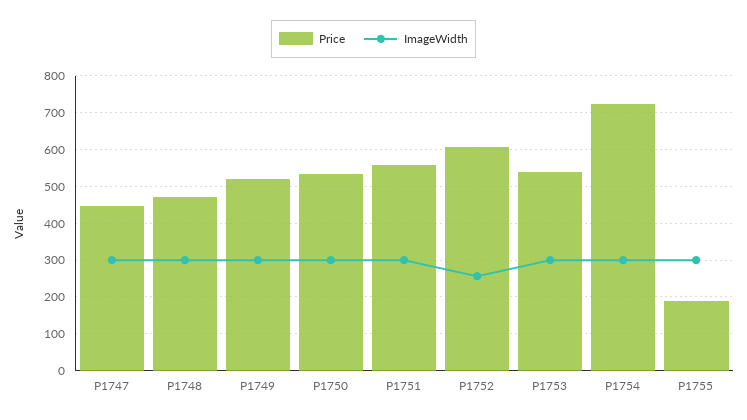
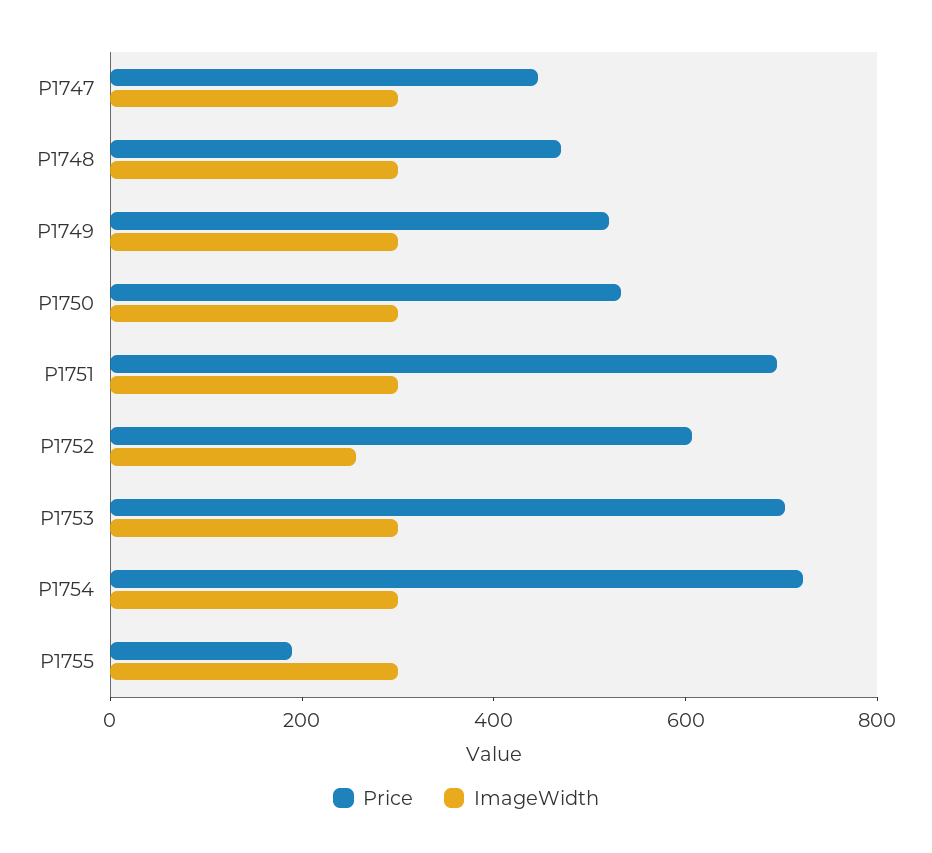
Price, P1751: 560 -> 700
Price, P1753: 540 -> 700

